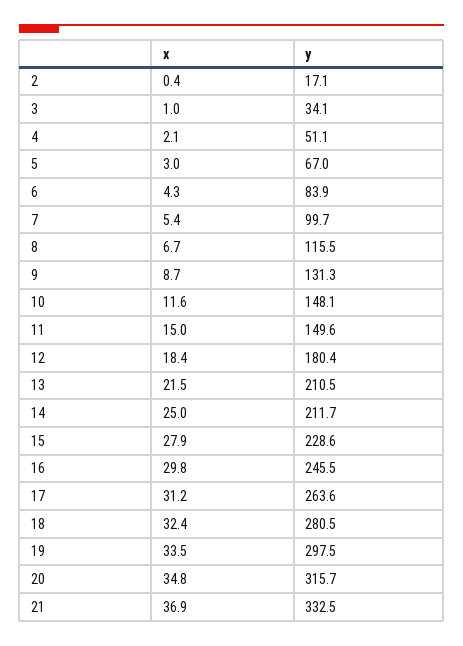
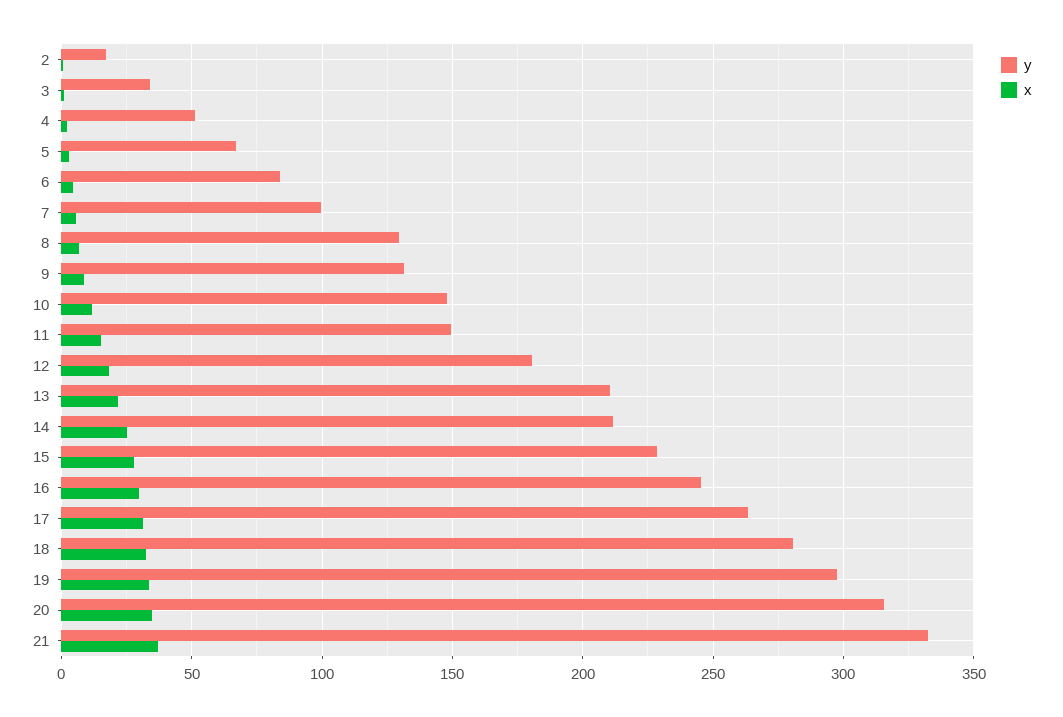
y, 8: 115.5 -> 130

